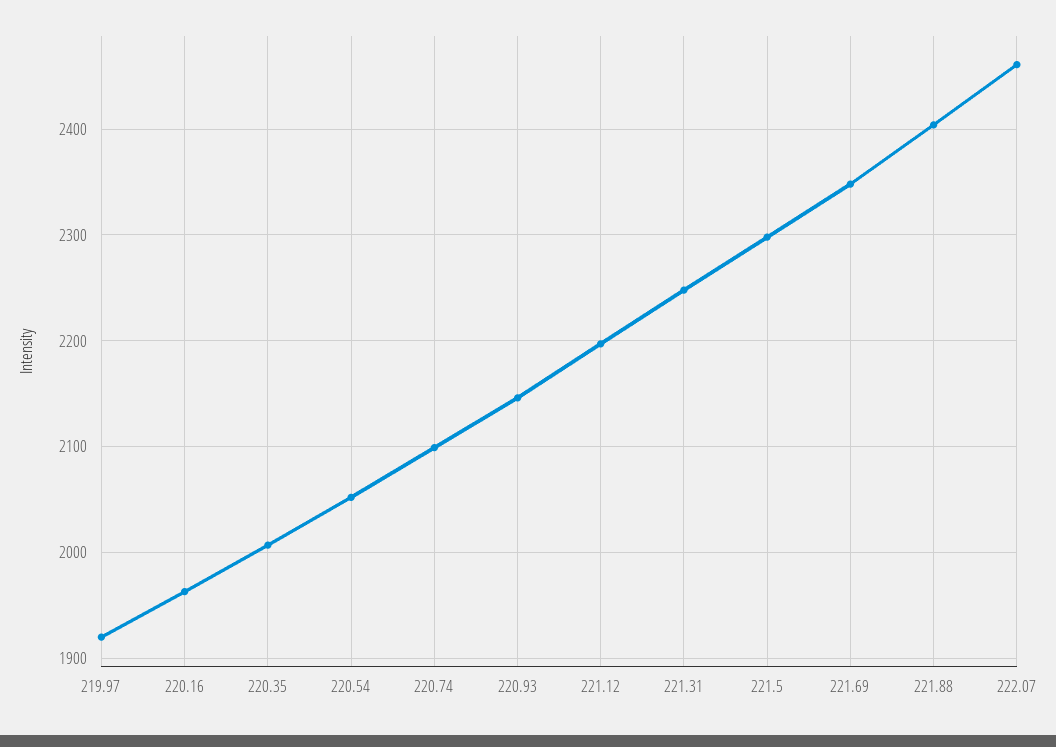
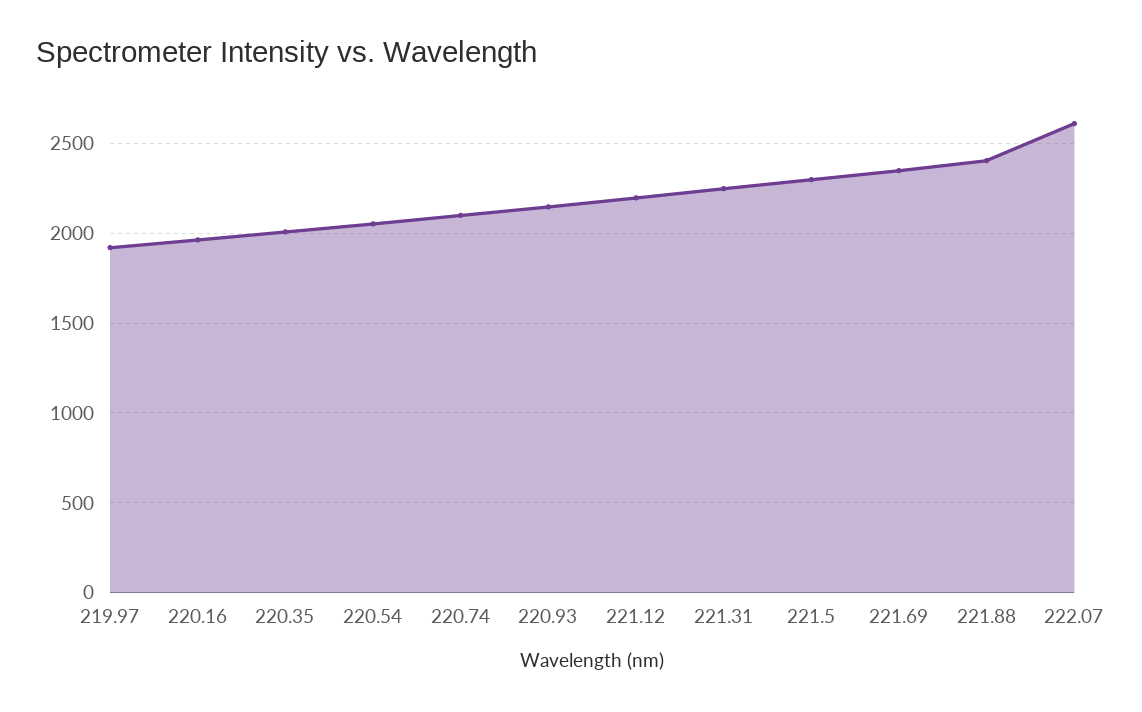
222.07: 2460 -> 2600

